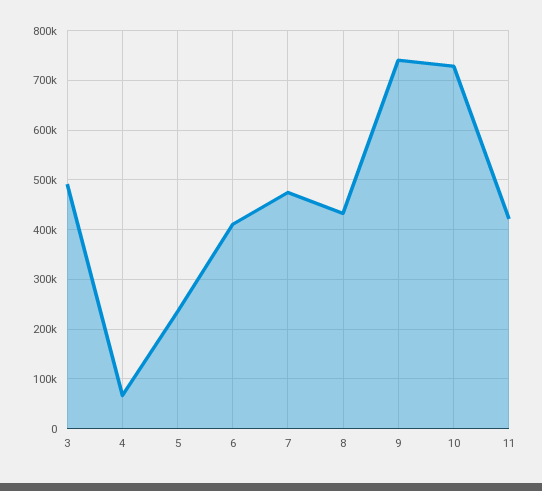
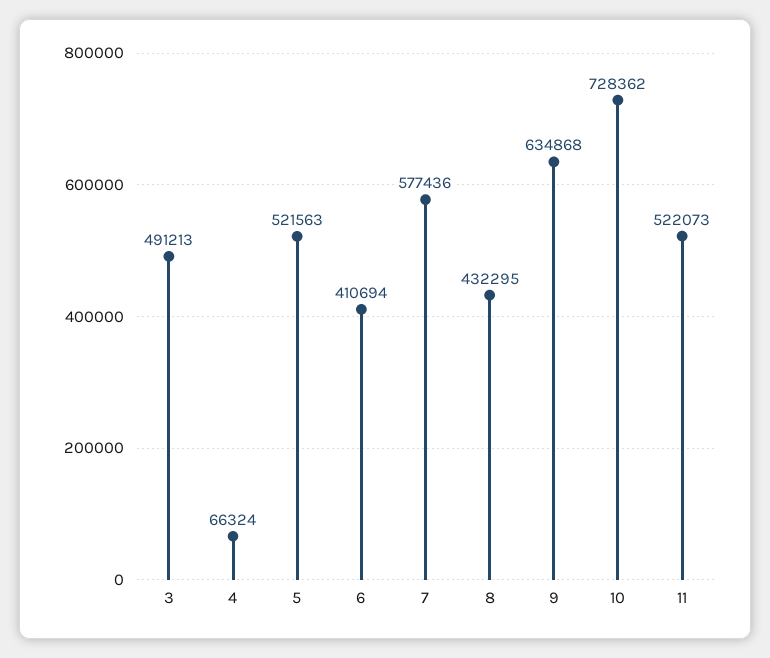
5: 240000 -> 521563
7: 480000 -> 577436
9: 740000 -> 634868
11: 420000 -> 522073

